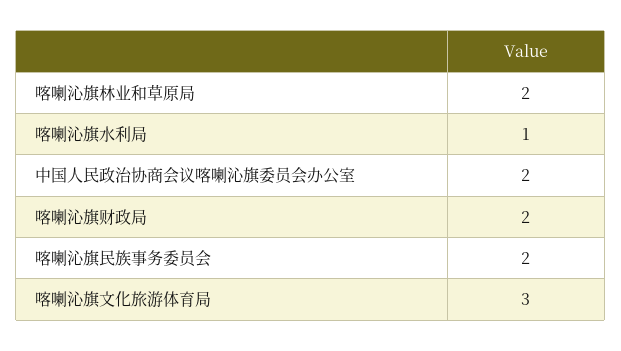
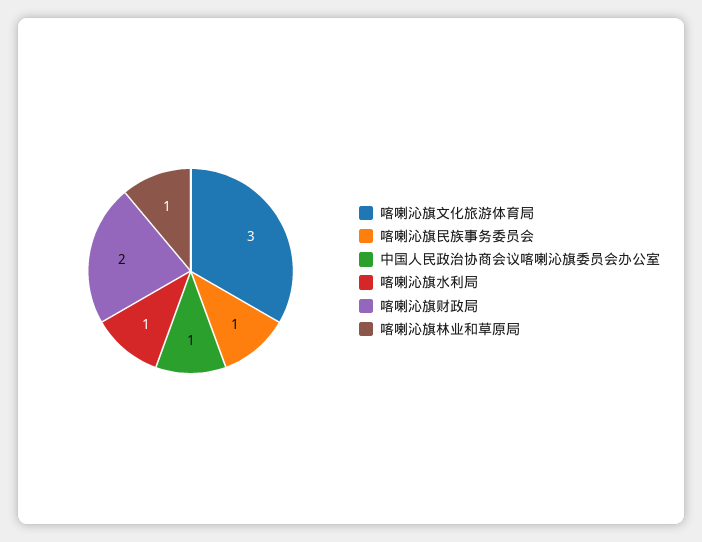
喀喇沁旗林业和草原局: 2 -> 1
中国人民政治协商会议喀喇沁旗委员会办公室: 2 -> 1
喀喇沁旗民族事务委员会: 2 -> 1

